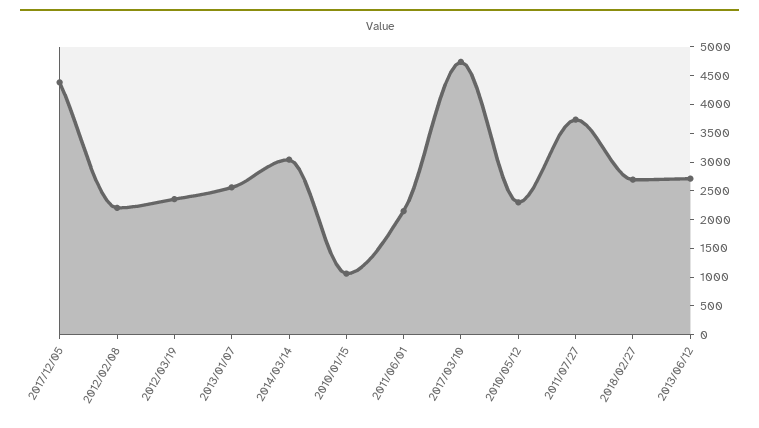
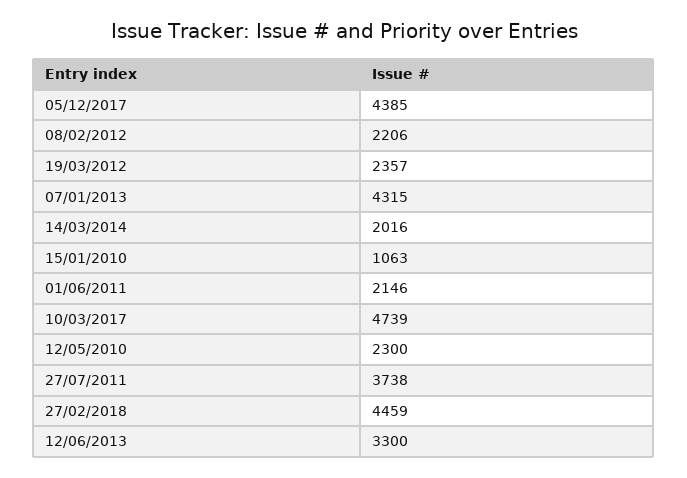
2013/01/07: 2500 -> 4315
2014/03/14: 3000 -> 2016
2018/02/27: 2750 -> 4459
2013/06/12: 2750 -> 3300

